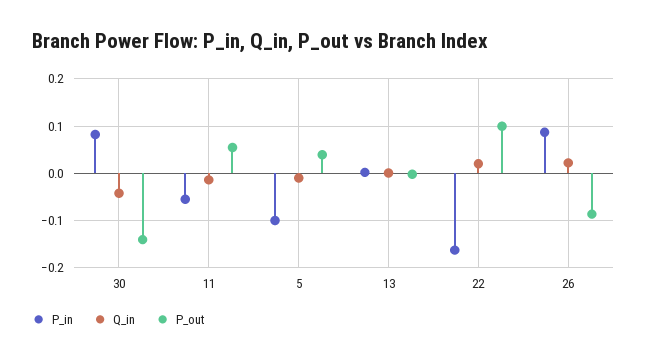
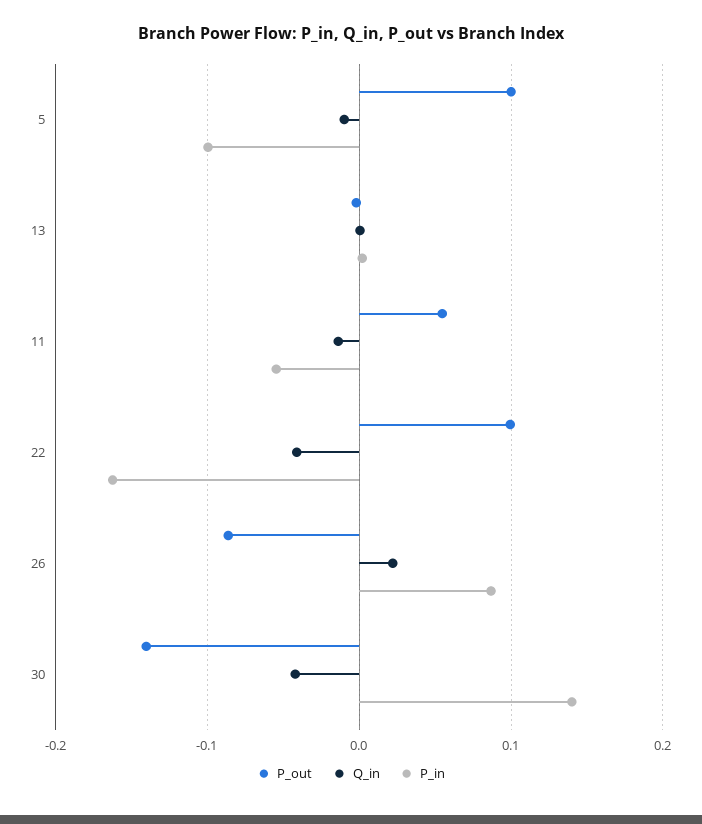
P_in, 30: 0.08 -> 0.14
P_out, 5: 0.04 -> 0.1
Q_in, 22: 0.02 -> -0.04

